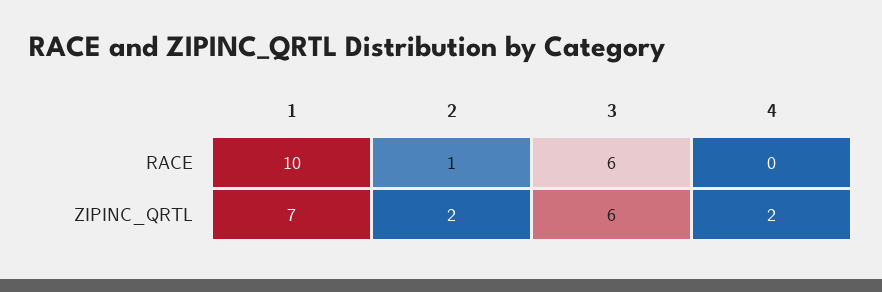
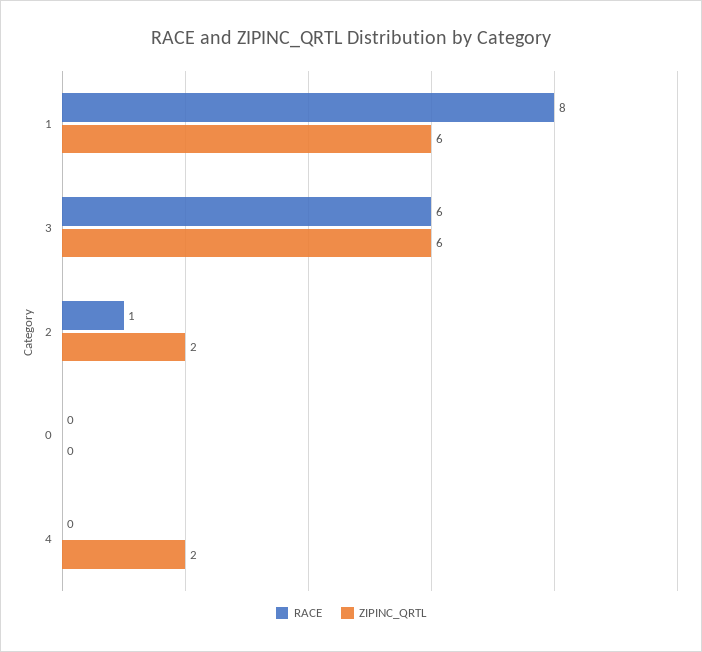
RACE, 1: 10 -> 8
ZIPINC_QRTL, 1: 7 -> 6
RACE, 0: none -> 0
ZIPINC_QRTL, 0: none -> 0

